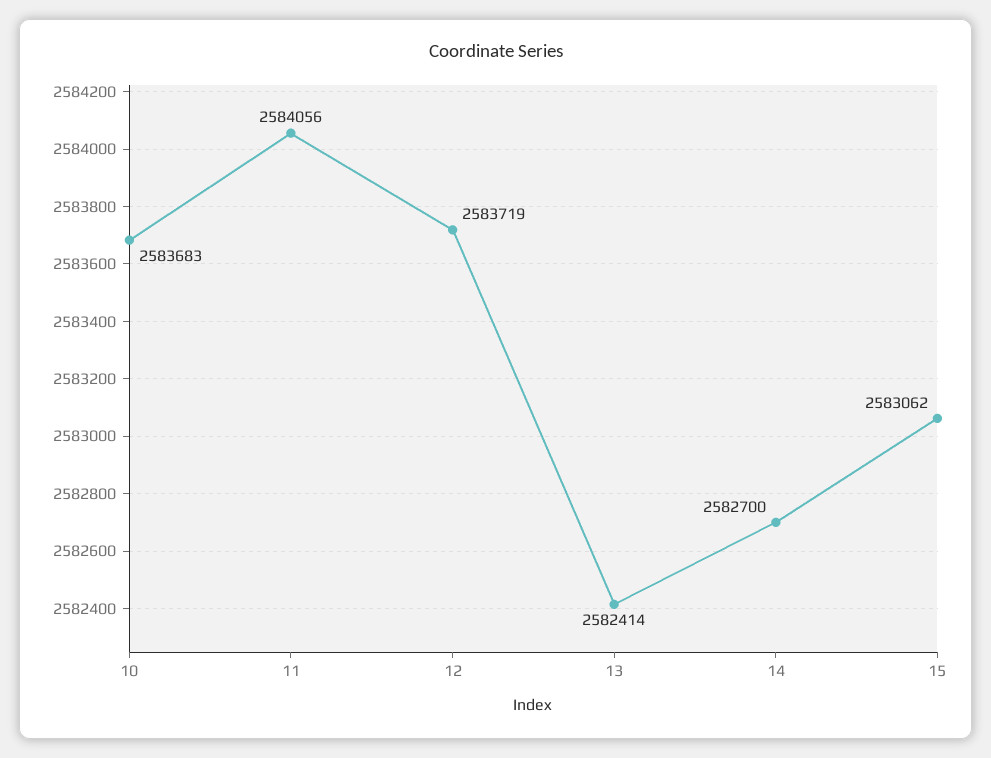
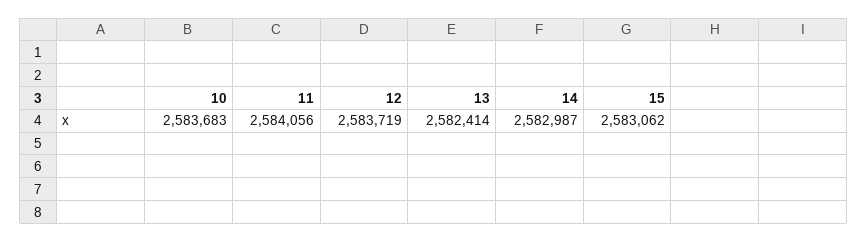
14: 2582700 -> 2582987

